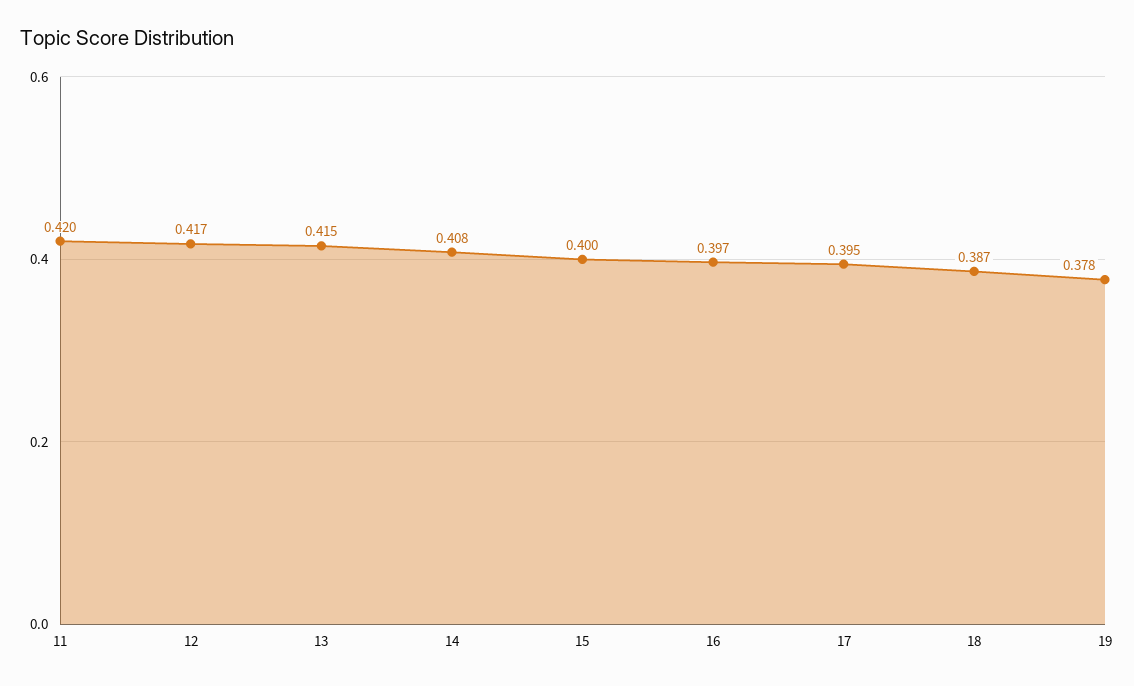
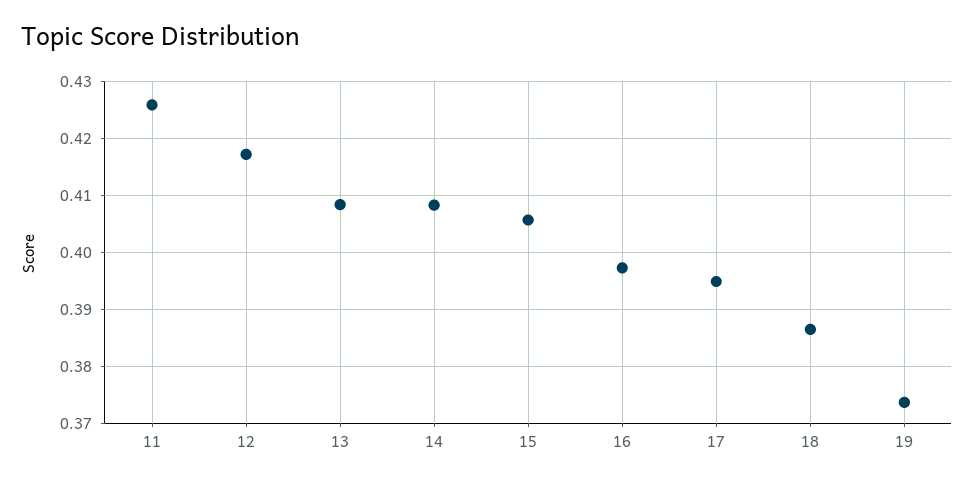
11: 0.42 -> 0.426
13: 0.415 -> 0.408
15: 0.4 -> 0.406
19: 0.378 -> 0.374

